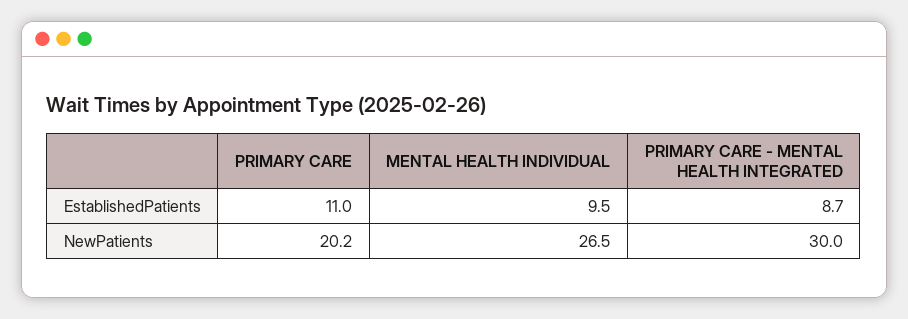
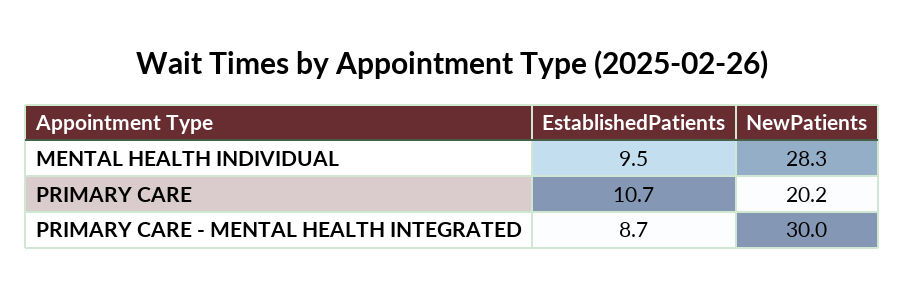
PRIMARY CARE, EstablishedPatients: 11 -> 10.7
MENTAL HEALTH INDIVIDUAL, NewPatients: 26.5 -> 28.3

